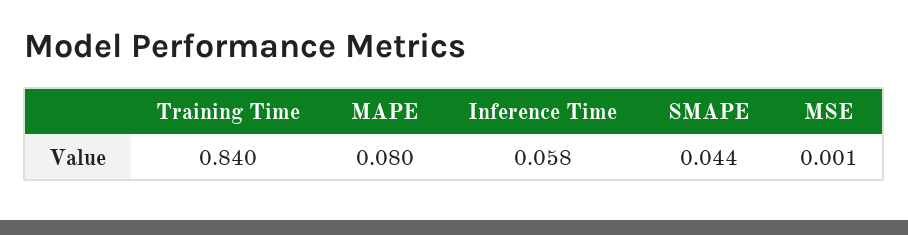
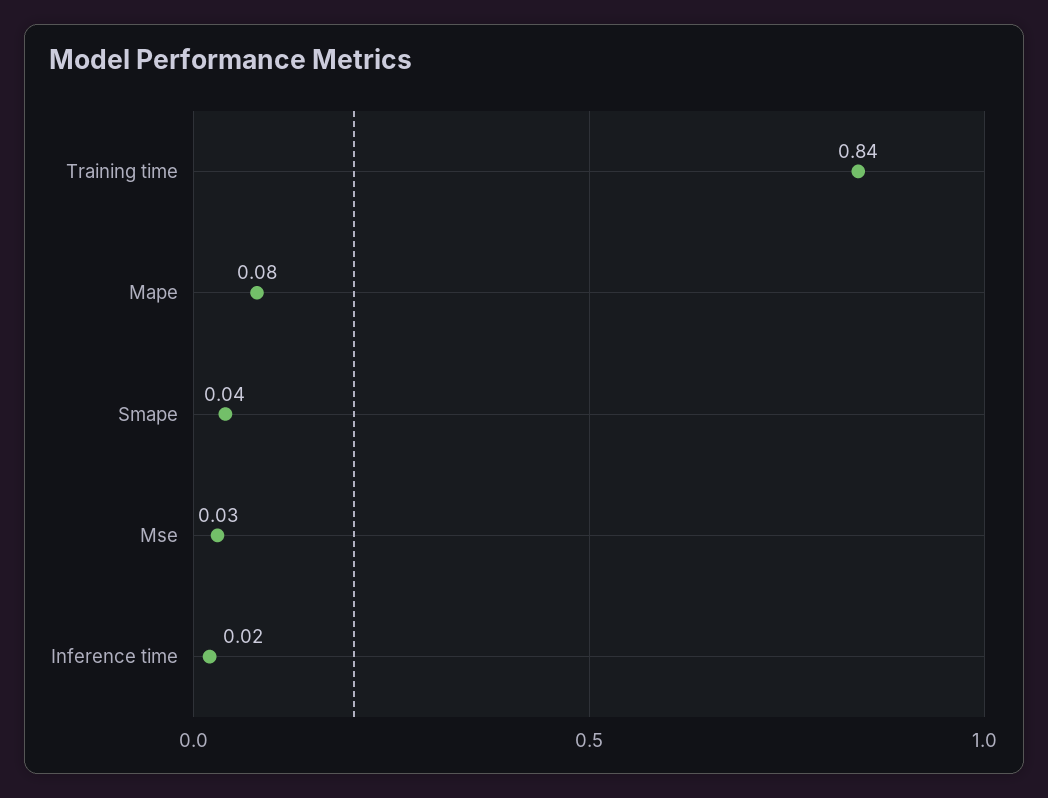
Inference Time: 0.058 -> 0.02
MSE: 0.001 -> 0.03

